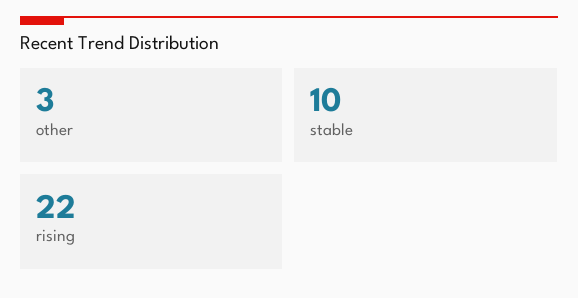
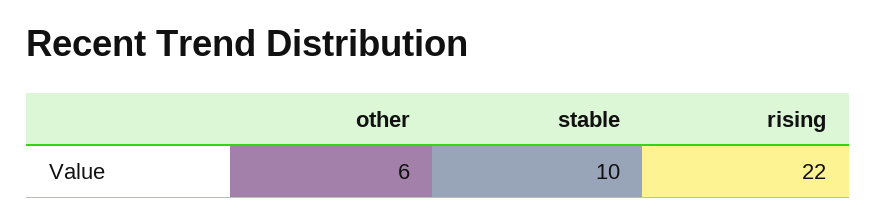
other: 3 -> 6

